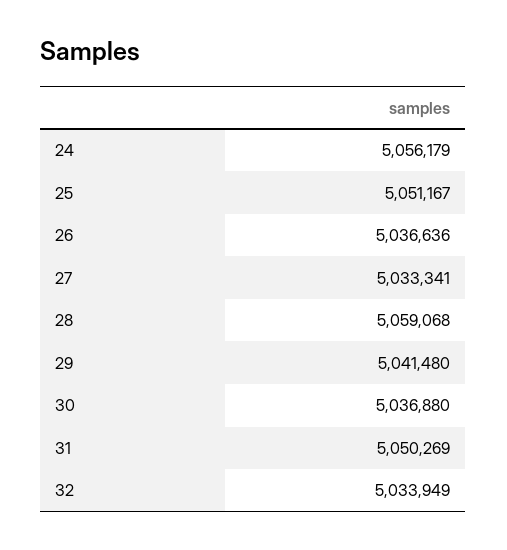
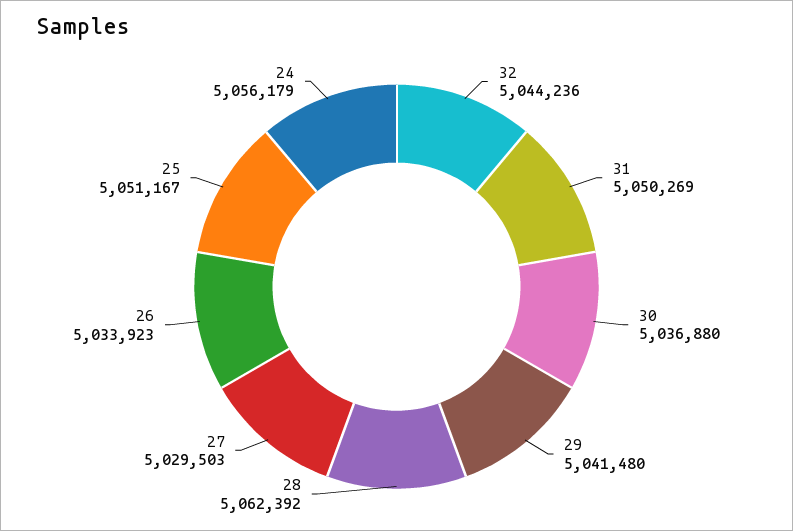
26: 5036636 -> 5033923
27: 5033341 -> 5029503
28: 5059068 -> 5062392
32: 5033949 -> 5044236

